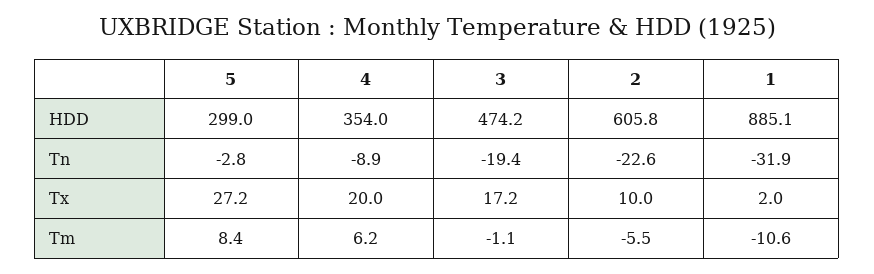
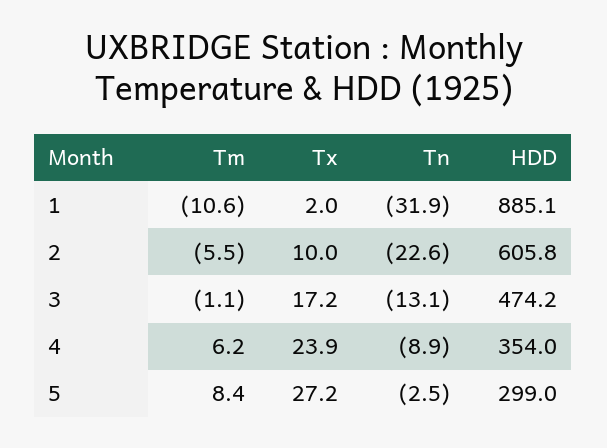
5, Tn: -2.8 -> -2.5
3, Tn: -19.4 -> -13.1
4, Tx: 20 -> 23.9

